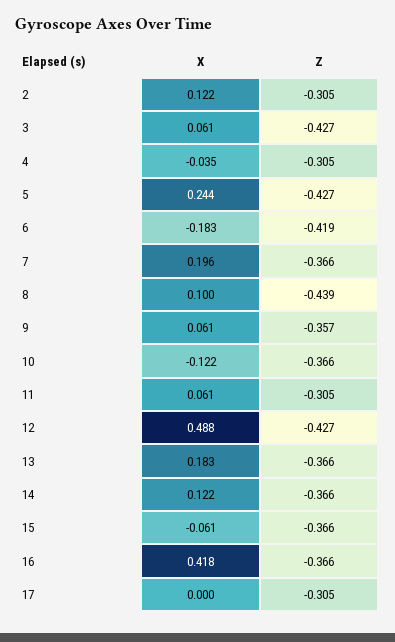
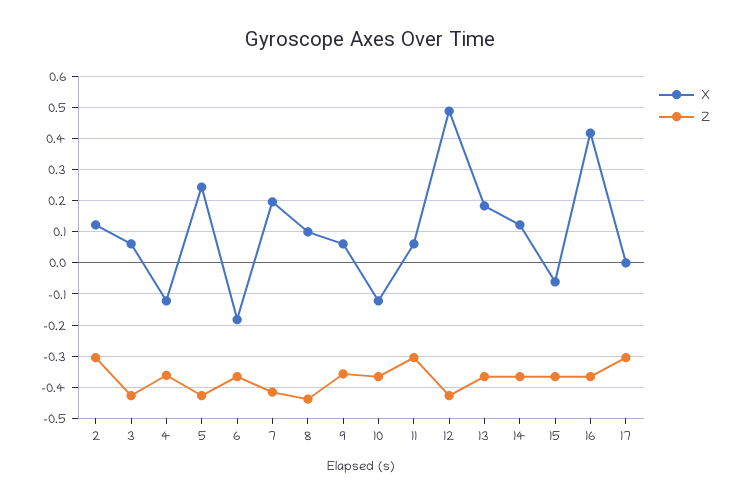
X, 4: -0.035 -> -0.12
Z, 4: -0.305 -> -0.36
Z, 6: -0.419 -> -0.36
Z, 7: -0.366 -> -0.42

